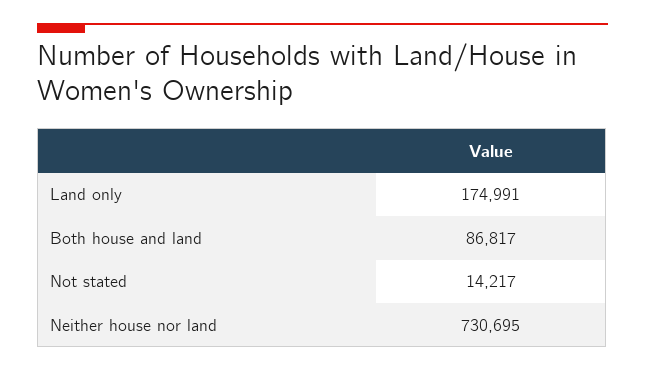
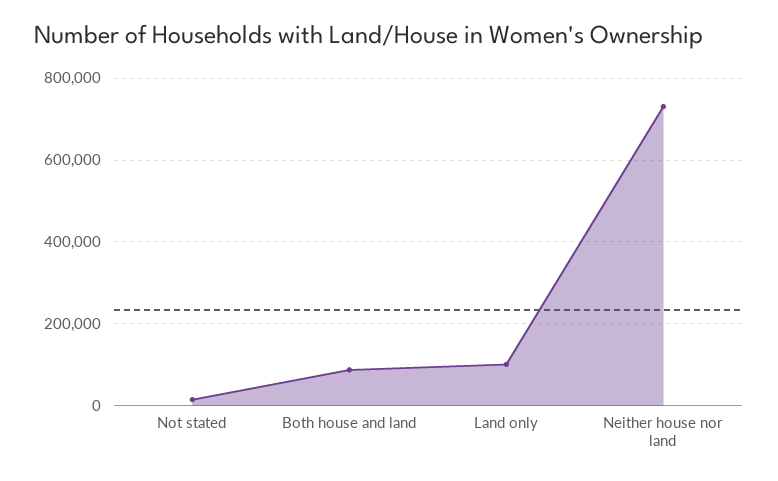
Land only: 174991 -> 100000

